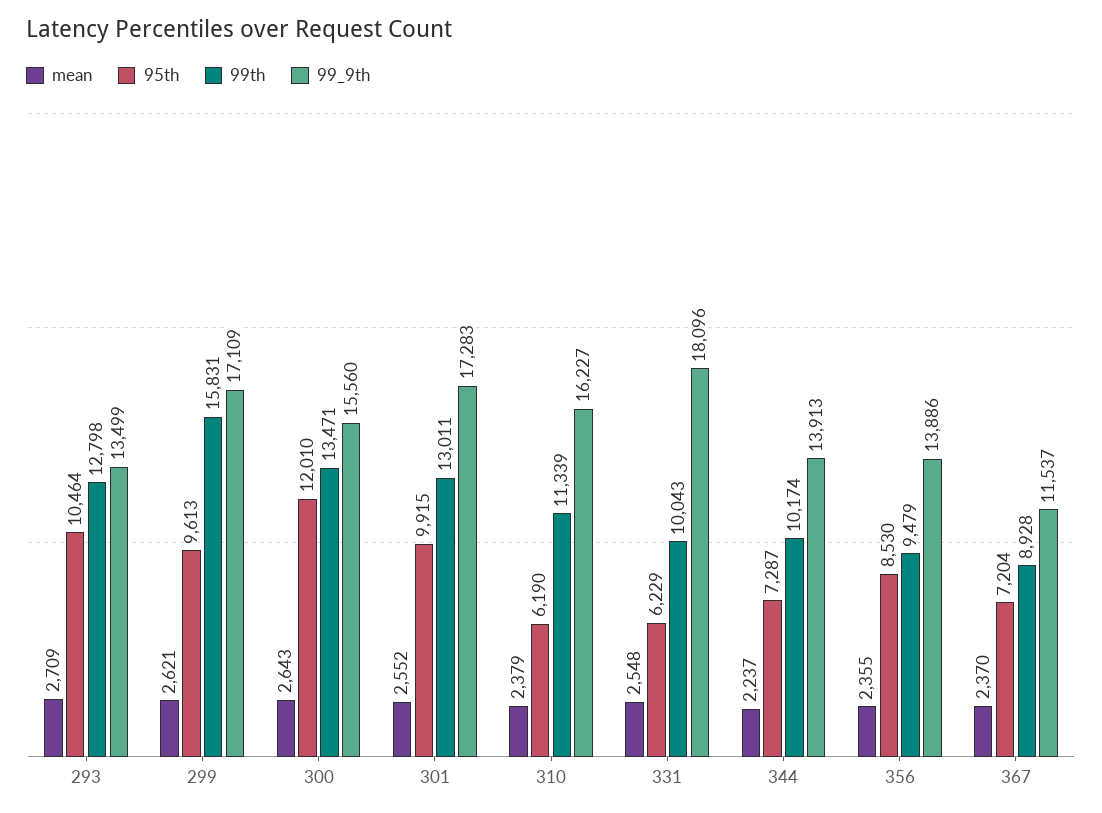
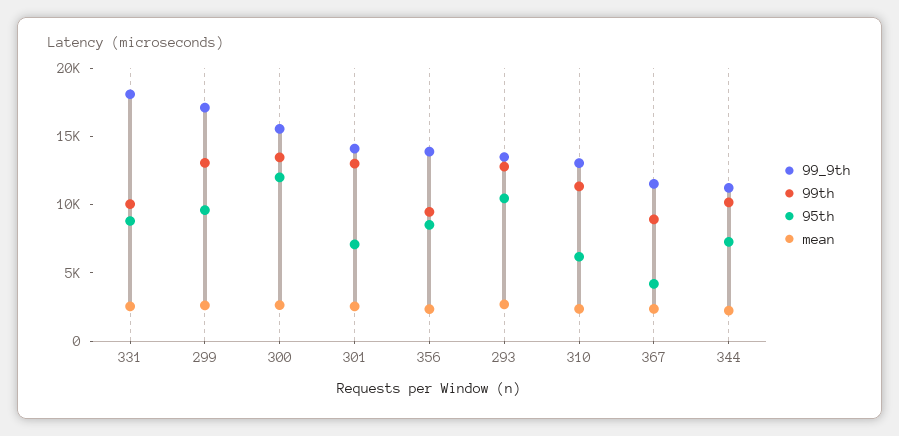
99th, 299: 15831 -> 13000
95th, 301: 9915 -> 7000
99_9th, 301: 17283 -> 14000
99_9th, 310: 16227 -> 13000
95th, 331: 6229 -> 9000
99_9th, 344: 13913 -> 11000
95th, 367: 7204 -> 4000

